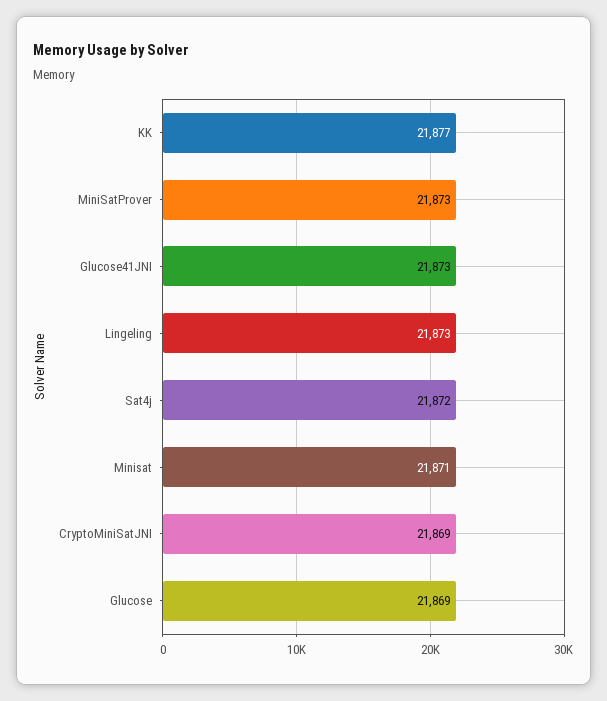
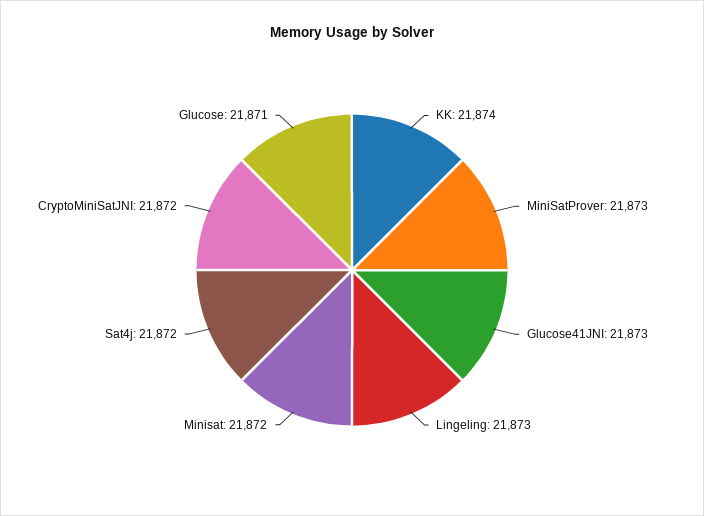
KK: 21877 -> 21874
Minisat: 21871 -> 21872
CryptoMiniSatJNI: 21869 -> 21872
Glucose: 21869 -> 21871

